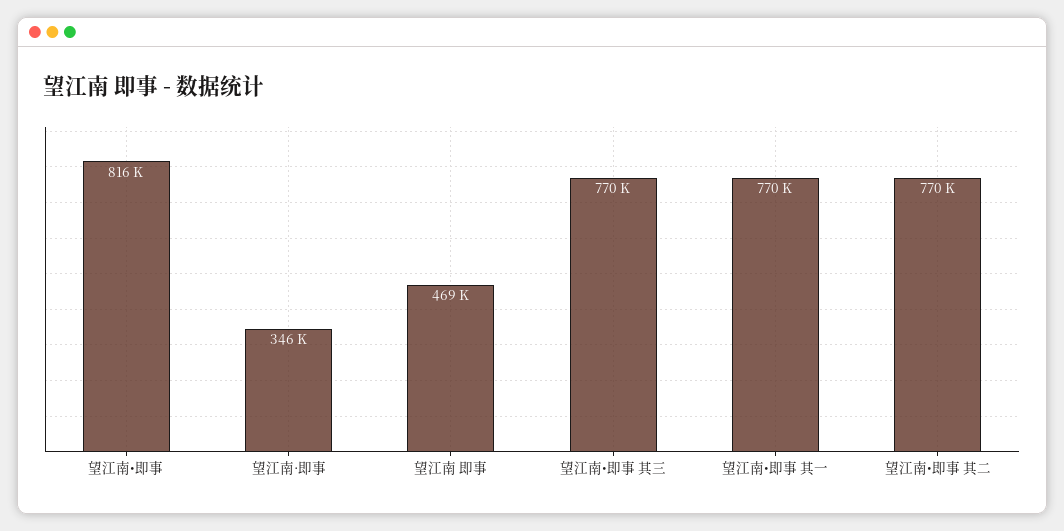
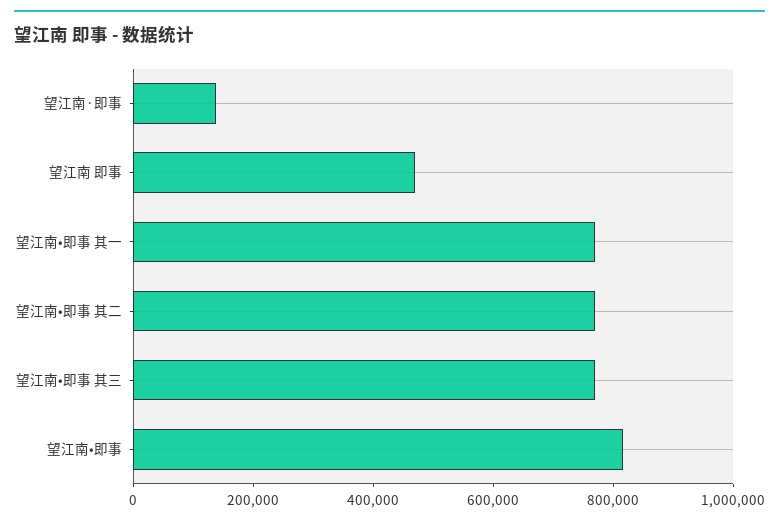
望江南·即事: 346000 -> 150000

